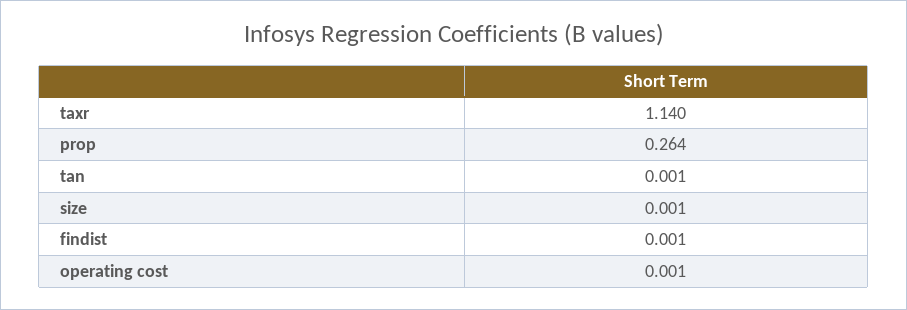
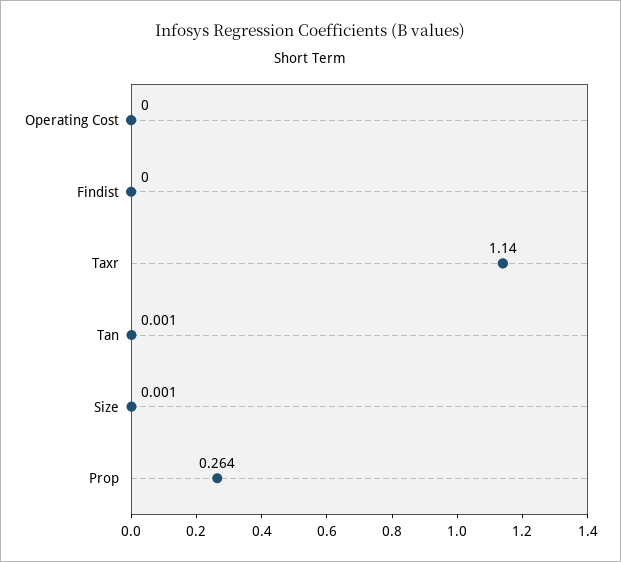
findist: 0.001 -> 0
operating cost: 0.001 -> 0

